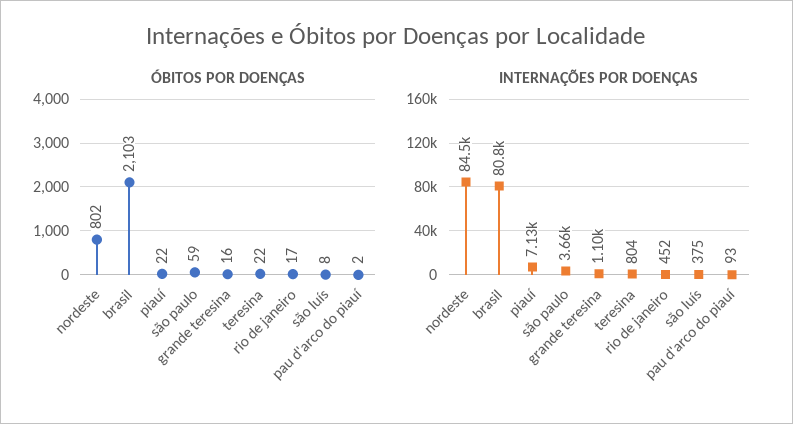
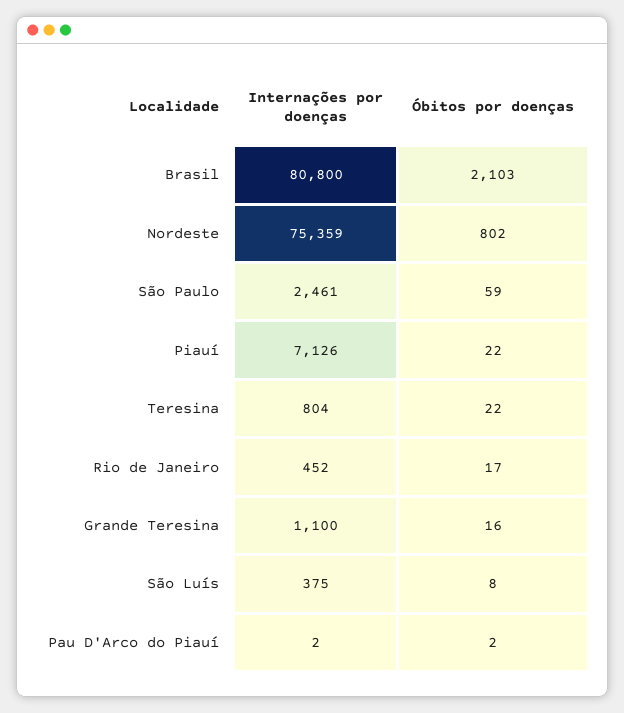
INTERNAÇÕES POR DOENÇAS, nordeste: 84500 -> 75359
INTERNAÇÕES POR DOENÇAS, são paulo: 3660 -> 2461
INTERNAÇÕES POR DOENÇAS, pau d'arco do piauí: 93 -> 2

